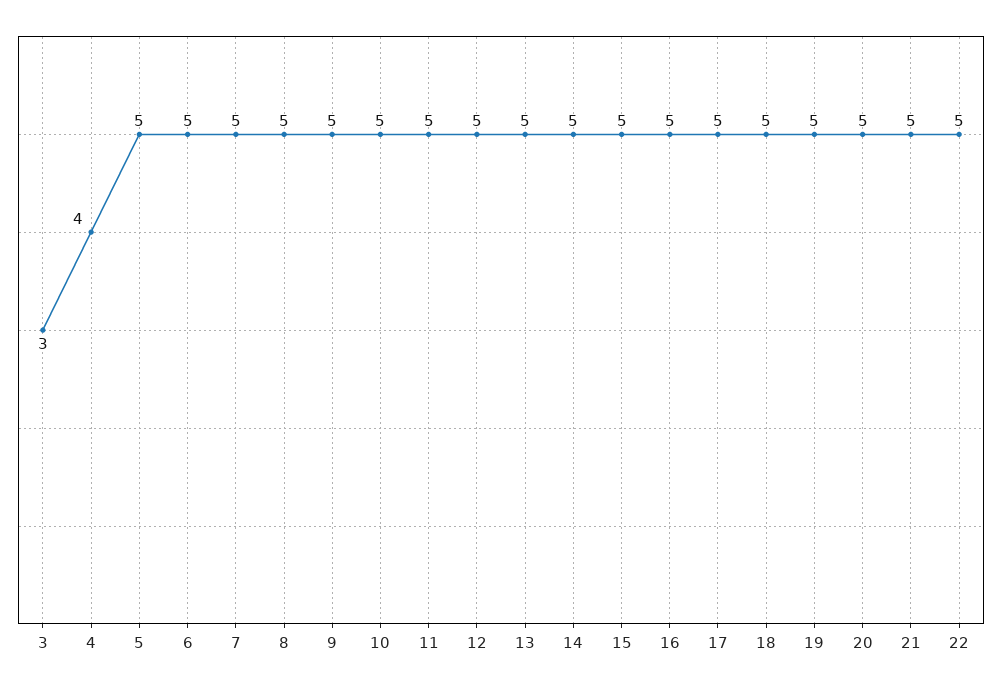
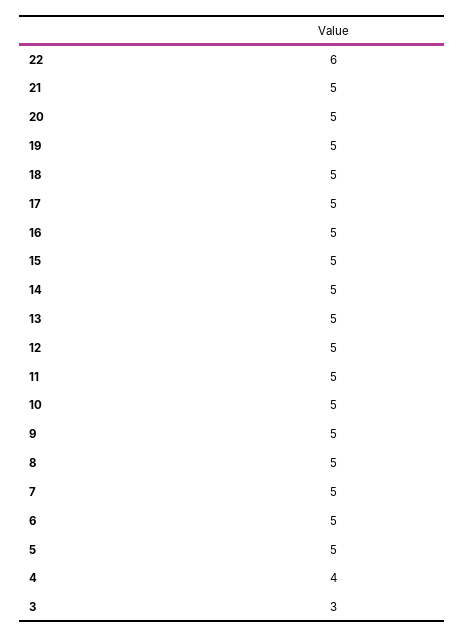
22: 5 -> 6

